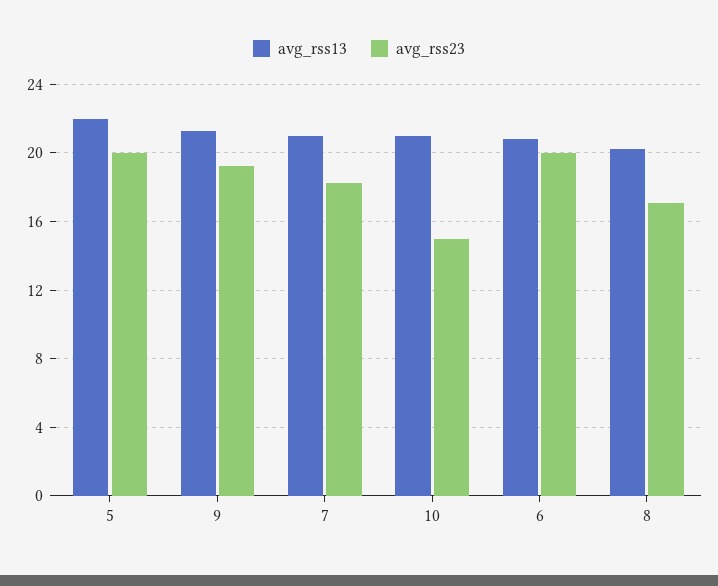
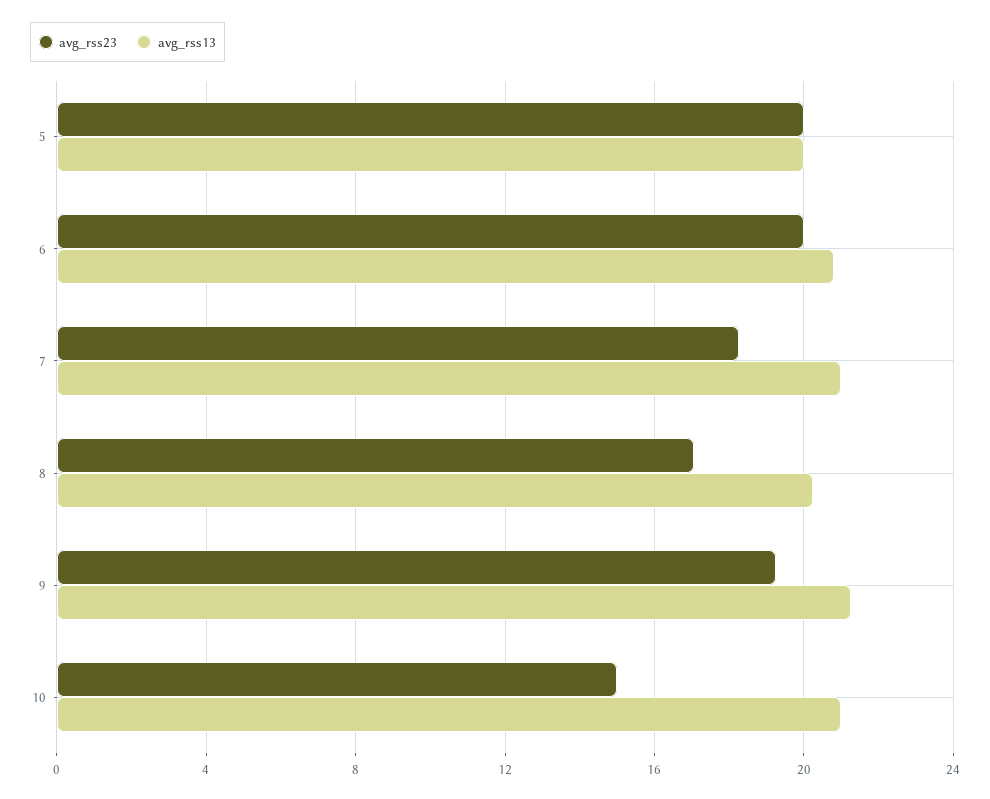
avg_rss13, 5: 22 -> 20

